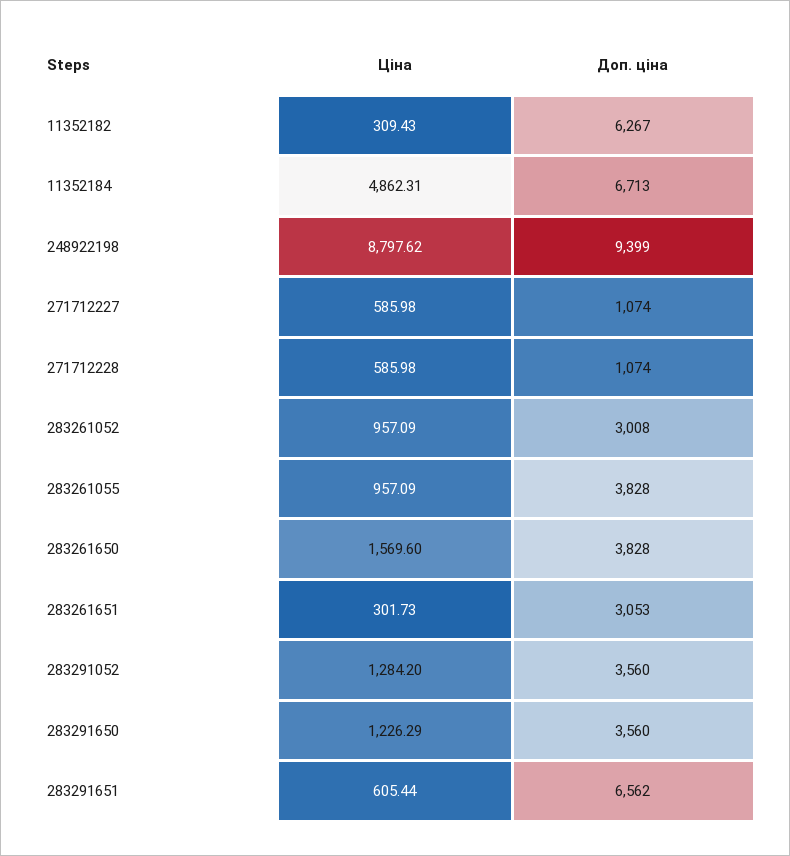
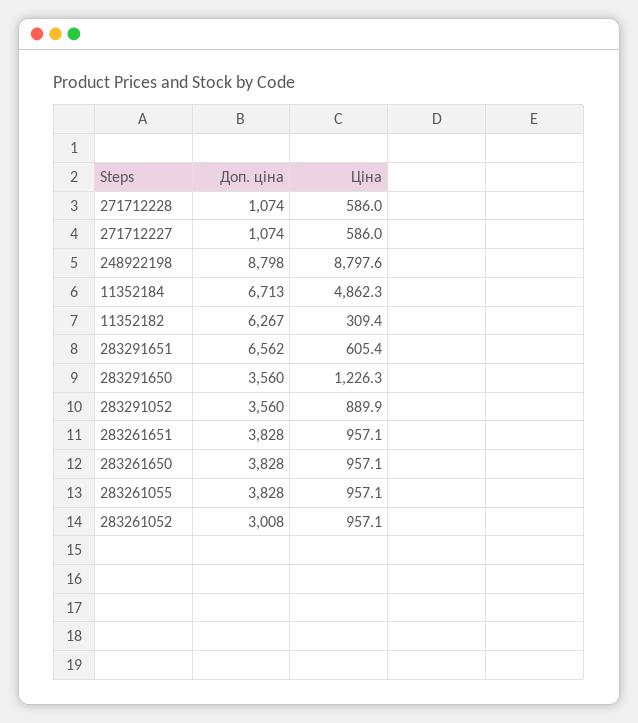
Доп. ціна, 248922198: 9399 -> 8798
Ціна, 283261650: 1569.6 -> 957.1
Ціна, 283261651: 301.73 -> 957.1
Доп. ціна, 283261651: 3053 -> 3828
Ціна, 283291052: 1284.2 -> 889.9

